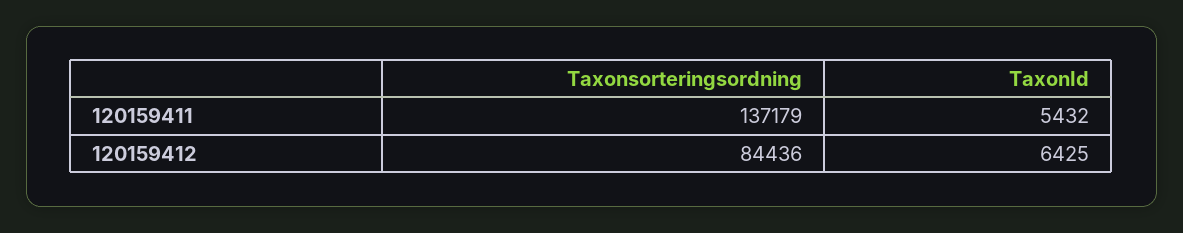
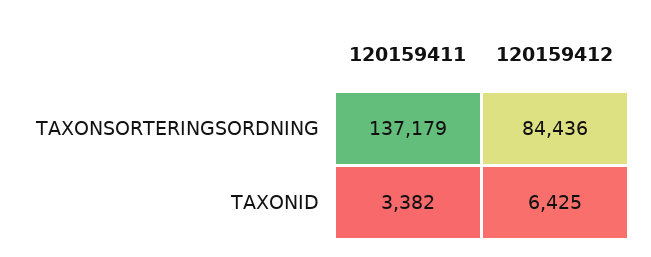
TaxonId, 120159411: 5432 -> 3382

